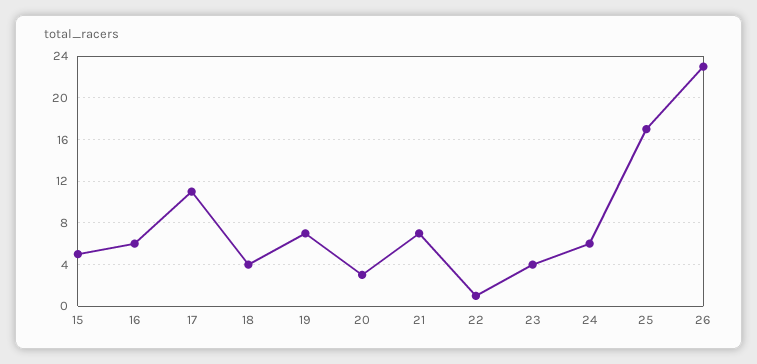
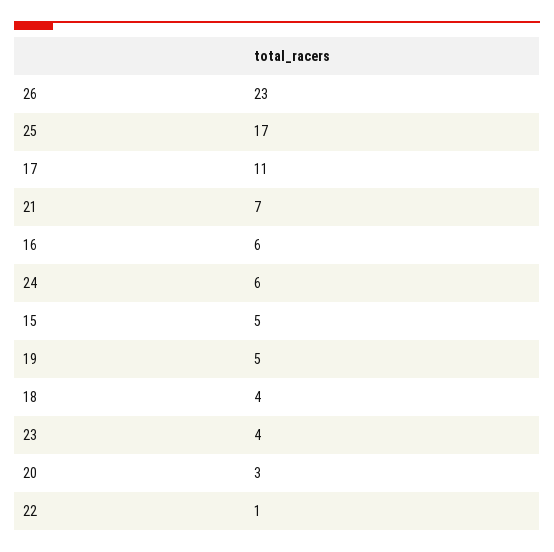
19: 7 -> 5

